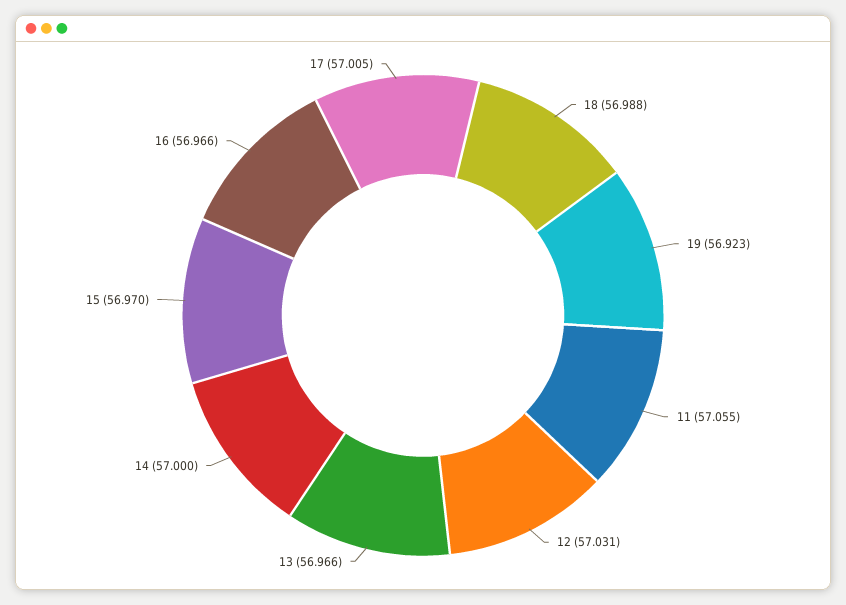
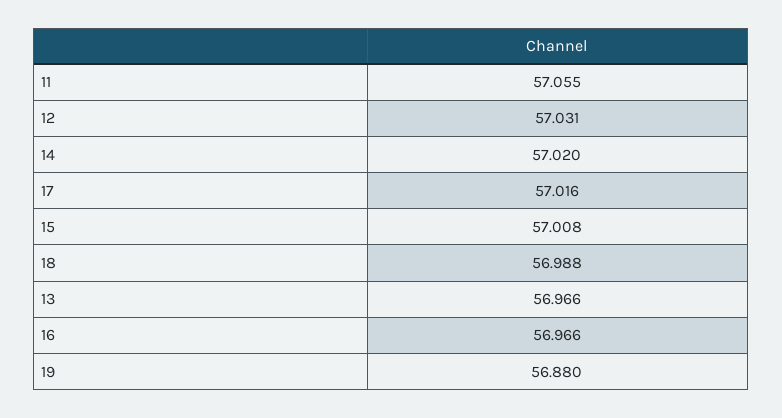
19: 56.923 -> 56.88
14: 57 -> 57.02
15: 56.97 -> 57.008
17: 57.005 -> 57.016

